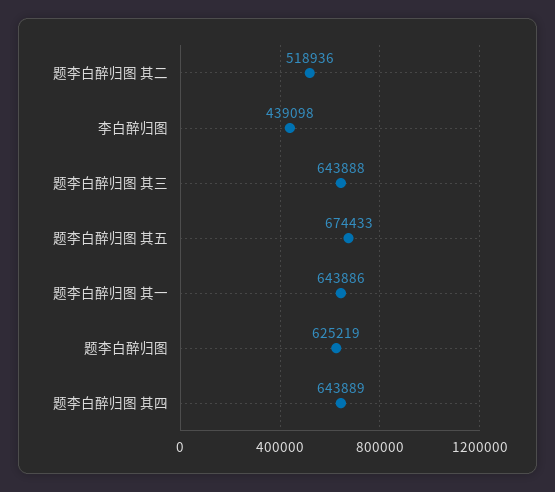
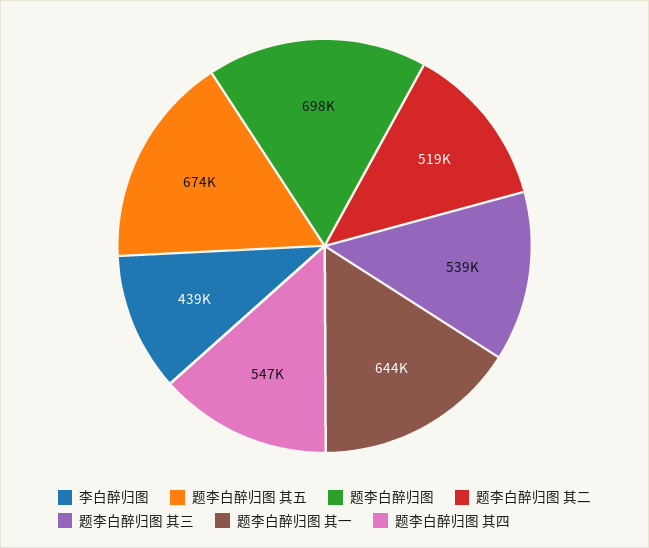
题李白醉归图 其三: 643888 -> 539000
题李白醉归图: 625219 -> 698000
题李白醉归图 其四: 643889 -> 547000

